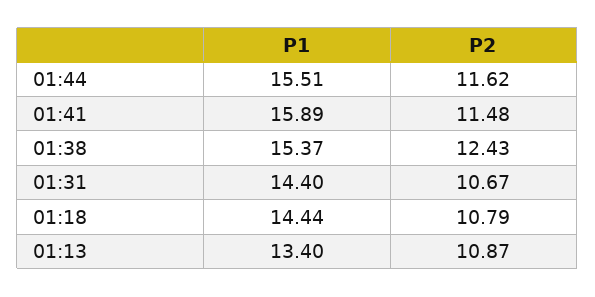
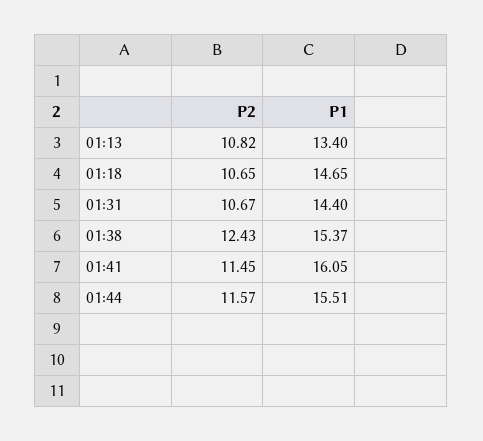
P2, 01:44: 11.62 -> 11.57
P1, 01:41: 15.89 -> 16.05
P2, 01:41: 11.48 -> 11.45
P1, 01:18: 14.44 -> 14.65
P2, 01:18: 10.79 -> 10.65
P2, 01:13: 10.87 -> 10.82

